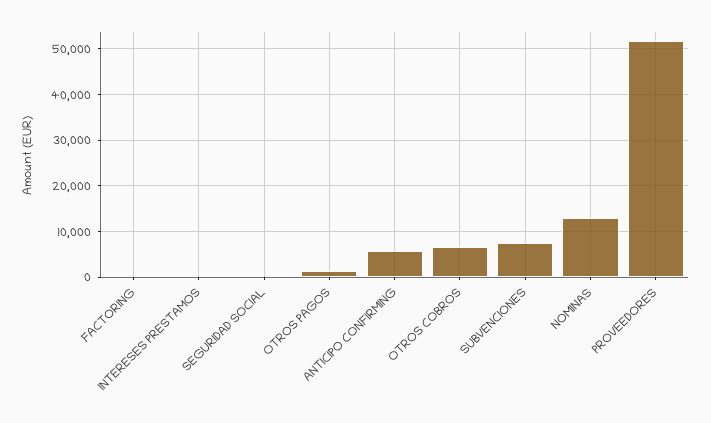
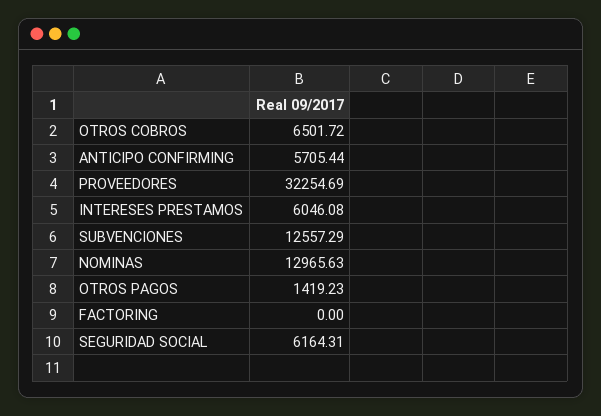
INTERESES PRESTAMOS: 0 -> 6046.08
SEGURIDAD SOCIAL: 0 -> 6164.31
SUBVENCIONES: 8000 -> 12557.29
PROVEEDORES: 52000 -> 32254.69

